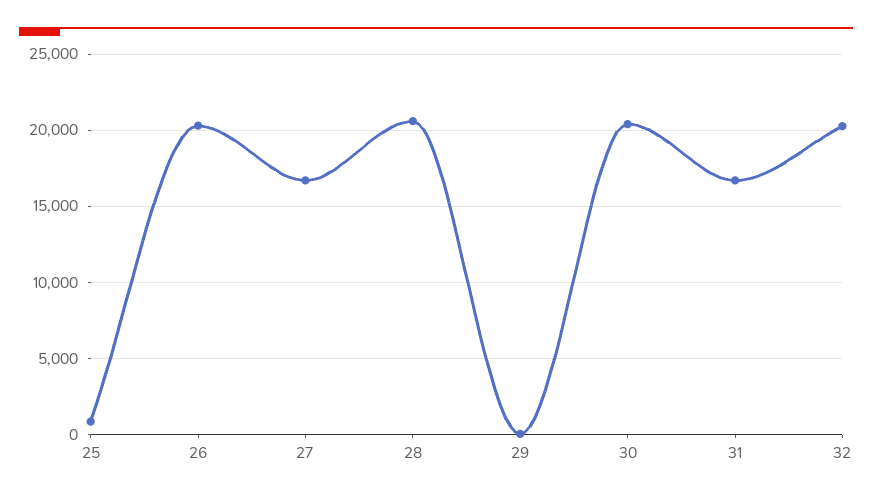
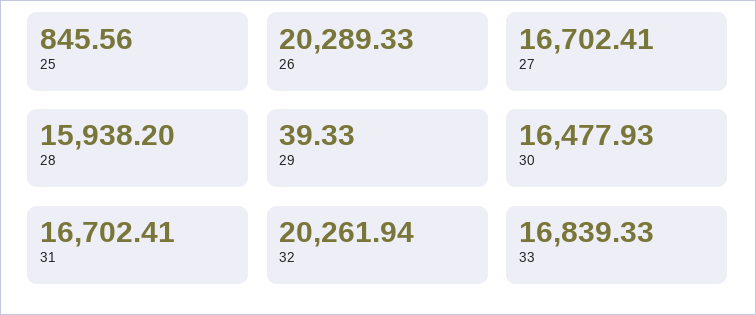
28: 20500 -> 15938.2
30: 20500 -> 16477.93
33: none -> 16839.33

